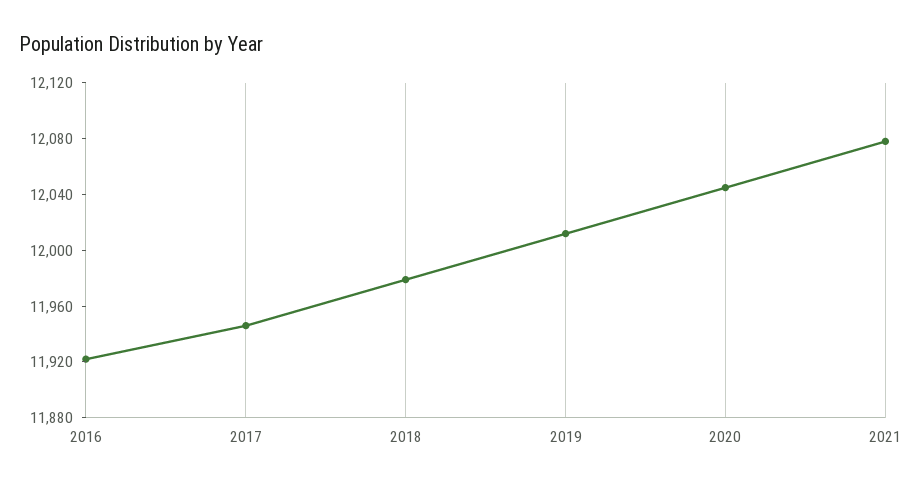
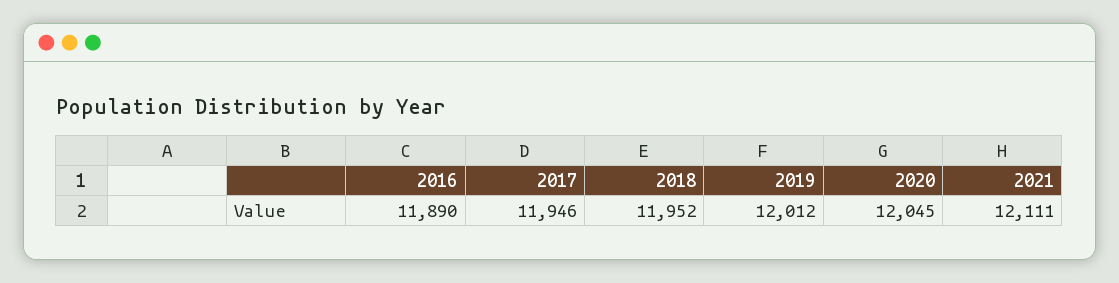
2016: 11920 -> 11890
2018: 11980 -> 11952
2021: 12080 -> 12111

